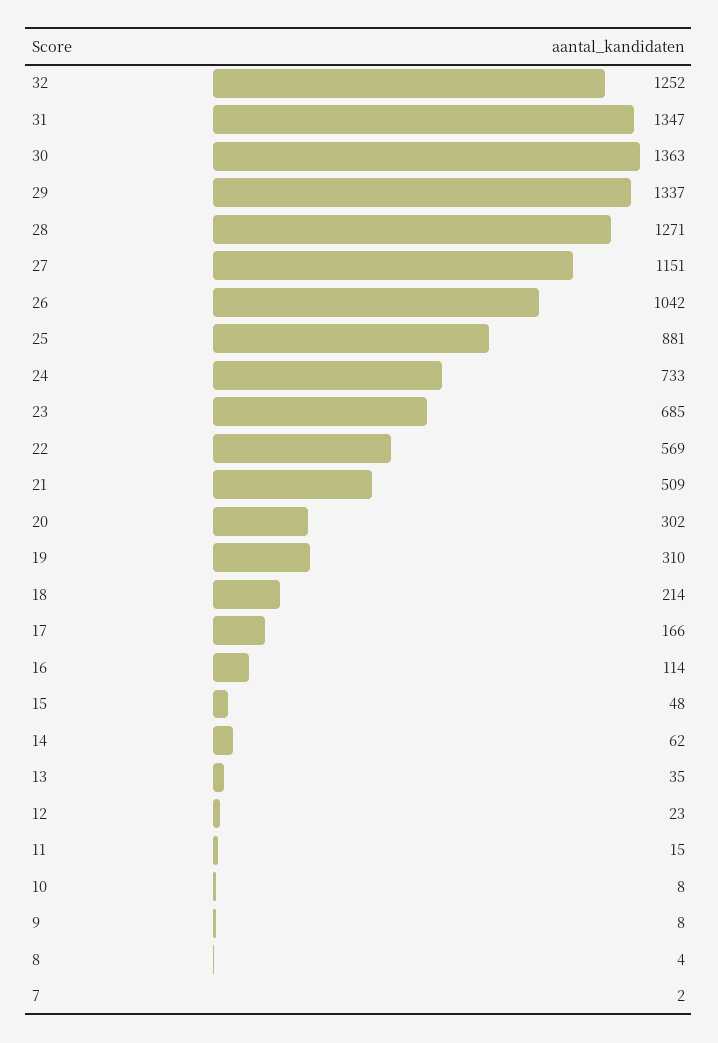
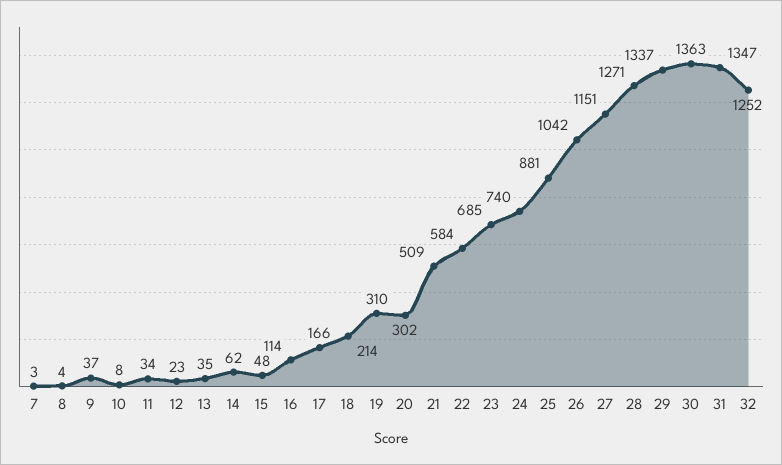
24: 733 -> 740
22: 569 -> 584
11: 15 -> 34
9: 8 -> 37
7: 2 -> 3

